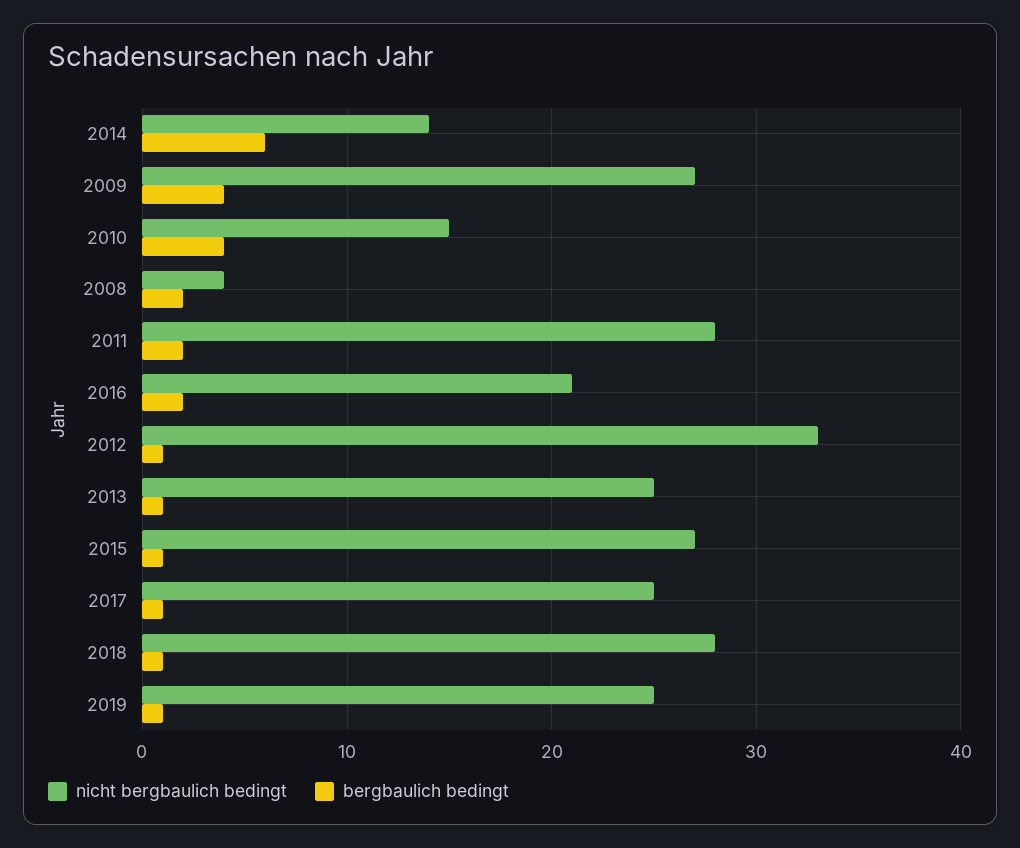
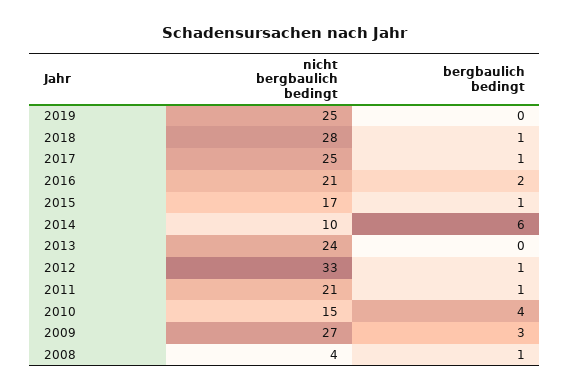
nicht bergbaulich bedingt, 2014: 14 -> 10
bergbaulich bedingt, 2009: 4 -> 3
bergbaulich bedingt, 2008: 2 -> 1
nicht bergbaulich bedingt, 2011: 28 -> 21
bergbaulich bedingt, 2011: 2 -> 1
nicht bergbaulich bedingt, 2013: 25 -> 24
bergbaulich bedingt, 2013: 1 -> 0
nicht bergbaulich bedingt, 2015: 27 -> 17
bergbaulich bedingt, 2019: 1 -> 0

